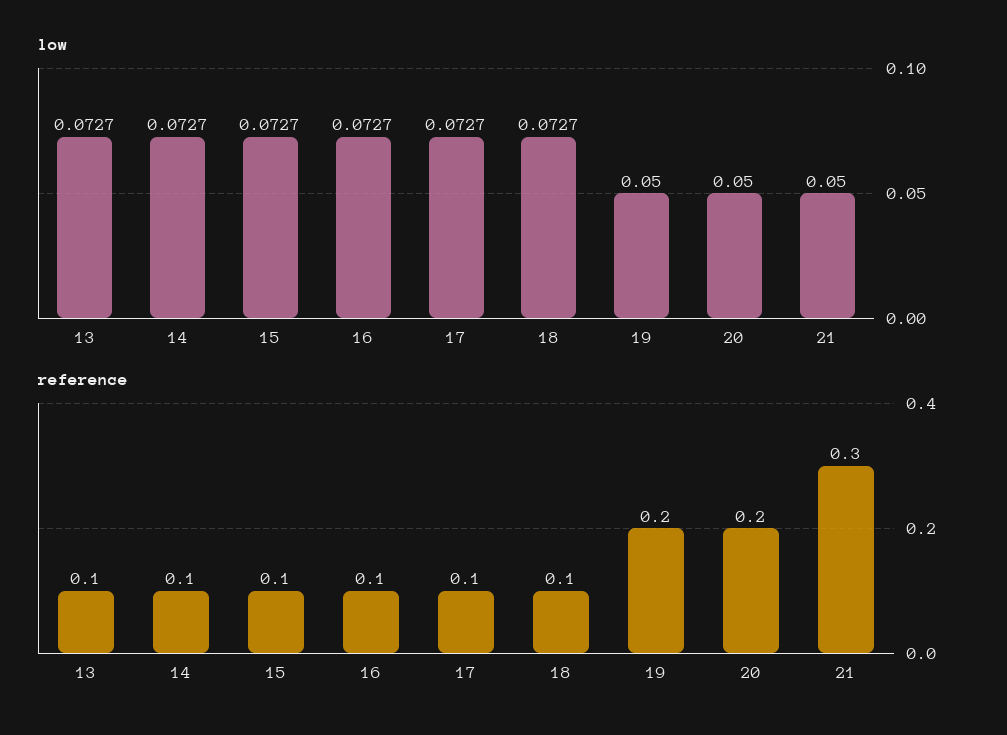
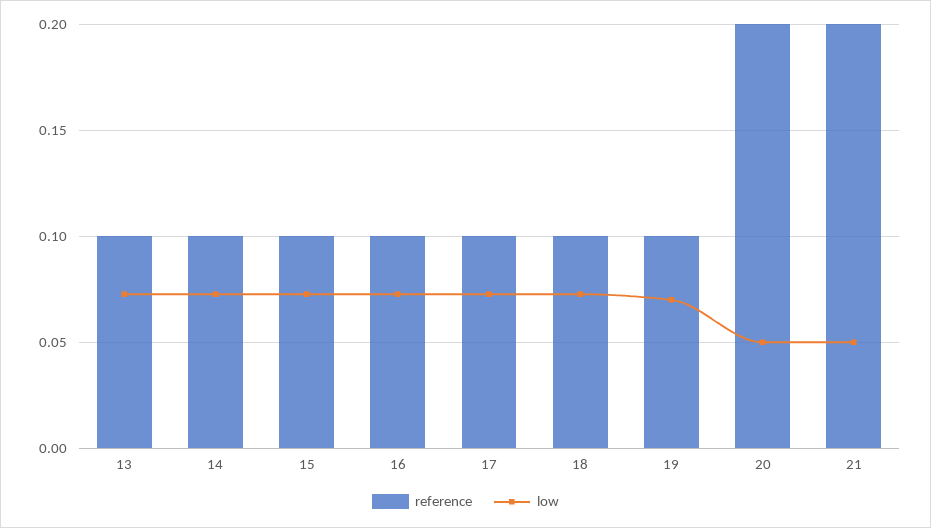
low, 19: 0.05 -> 0.07
reference, 19: 0.2 -> 0.1
reference, 21: 0.3 -> 0.2

